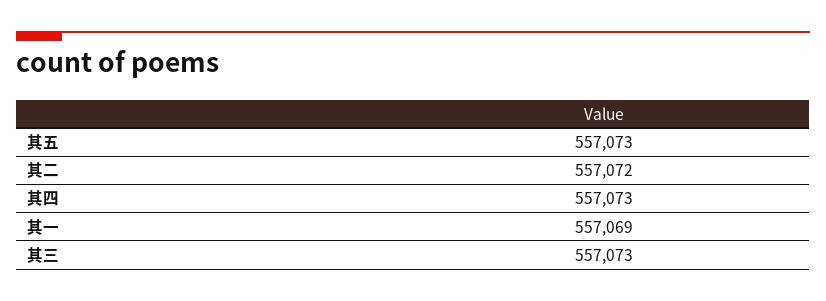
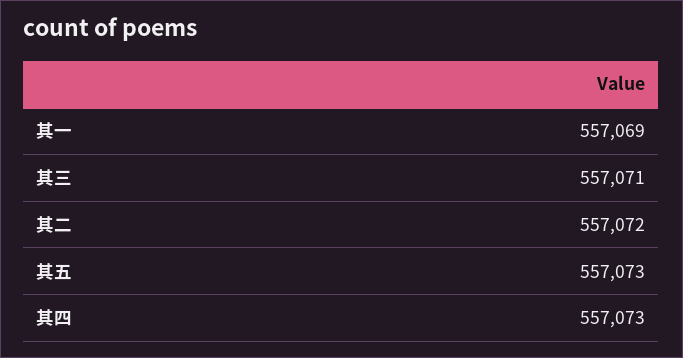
其三: 557073 -> 557071

